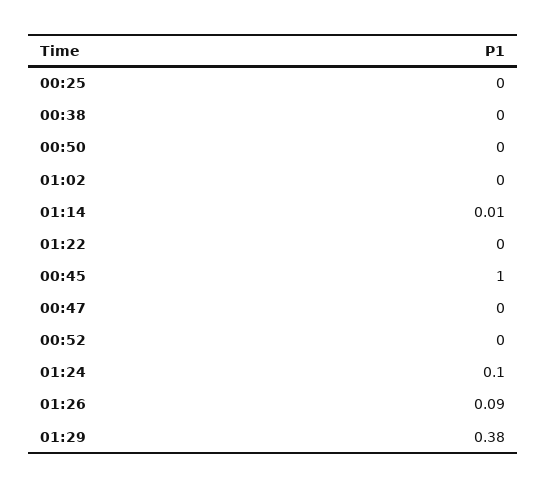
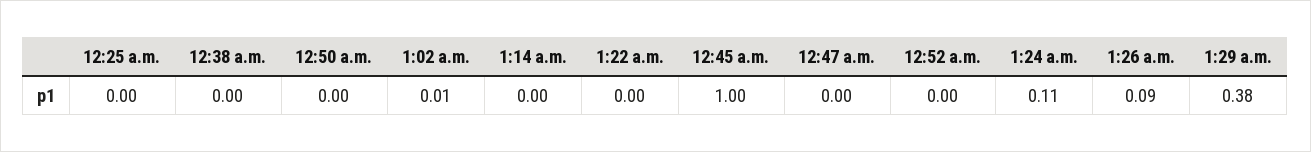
01:02: 0 -> 0.01
01:14: 0.01 -> 0
01:24: 0.1 -> 0.11

